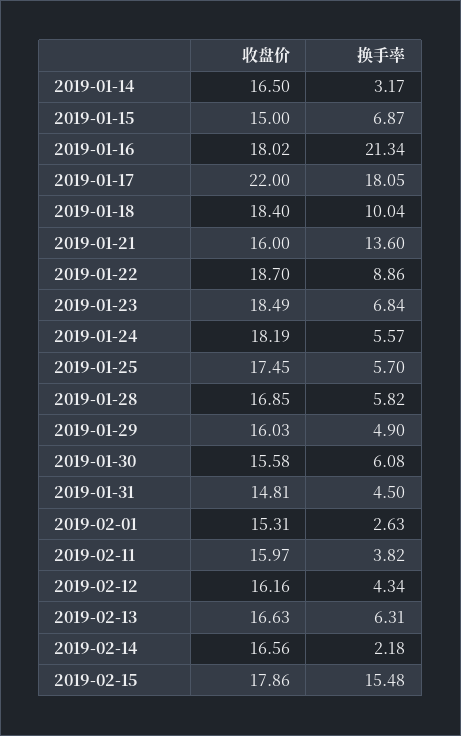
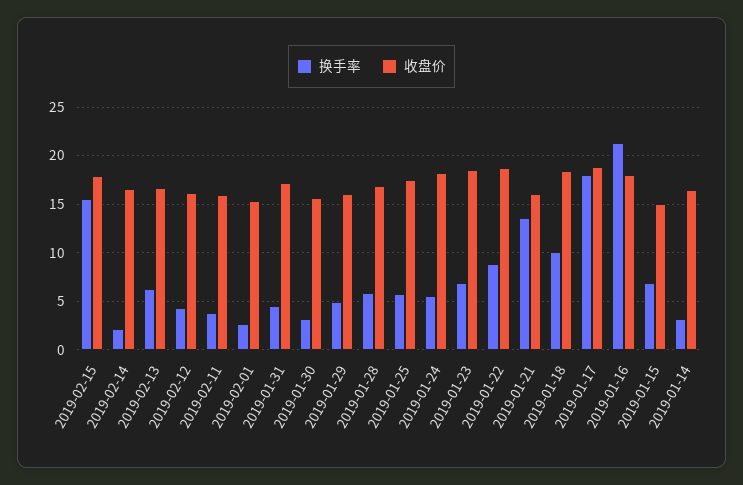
收盘价, 2019-01-17: 22 -> 19
换手率, 2019-01-30: 6.08 -> 3
收盘价, 2019-01-31: 14.81 -> 17

